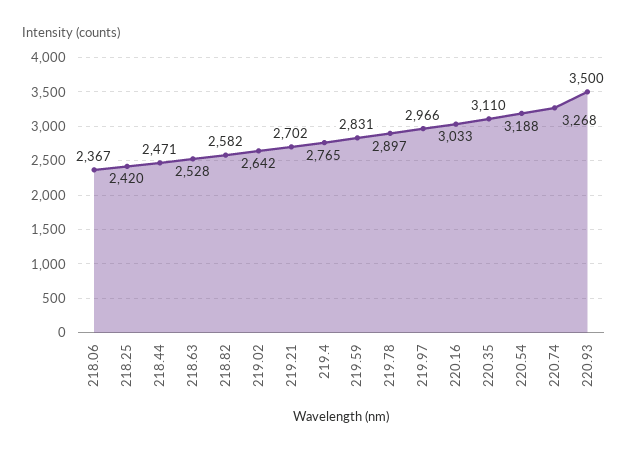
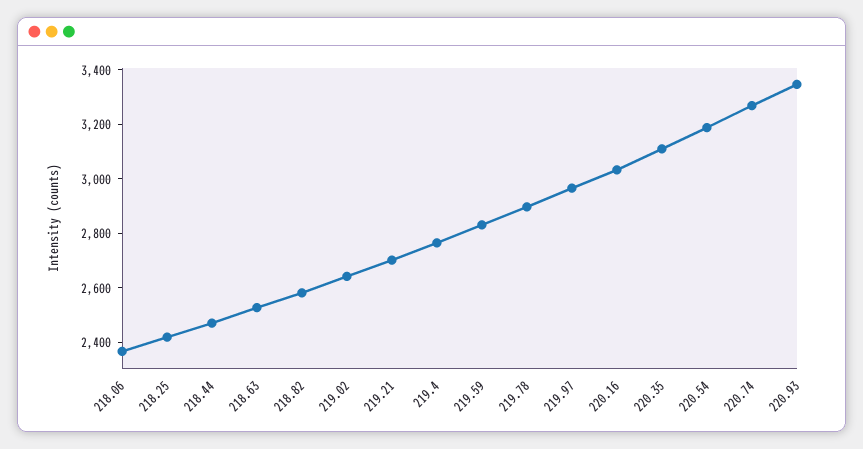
220.93: 3500 -> 3350

